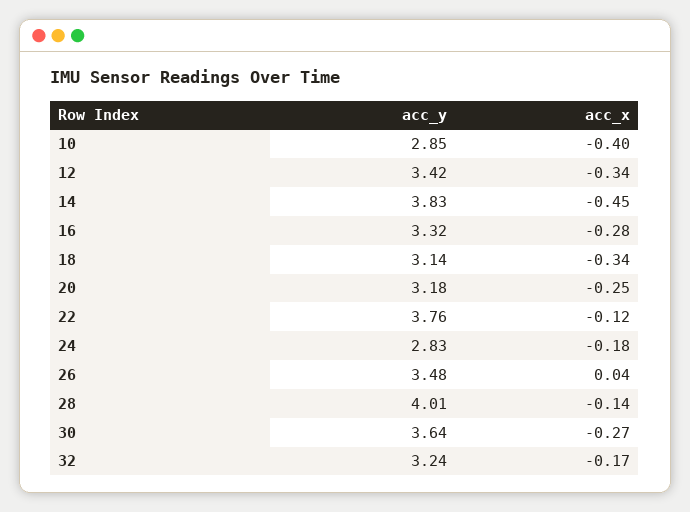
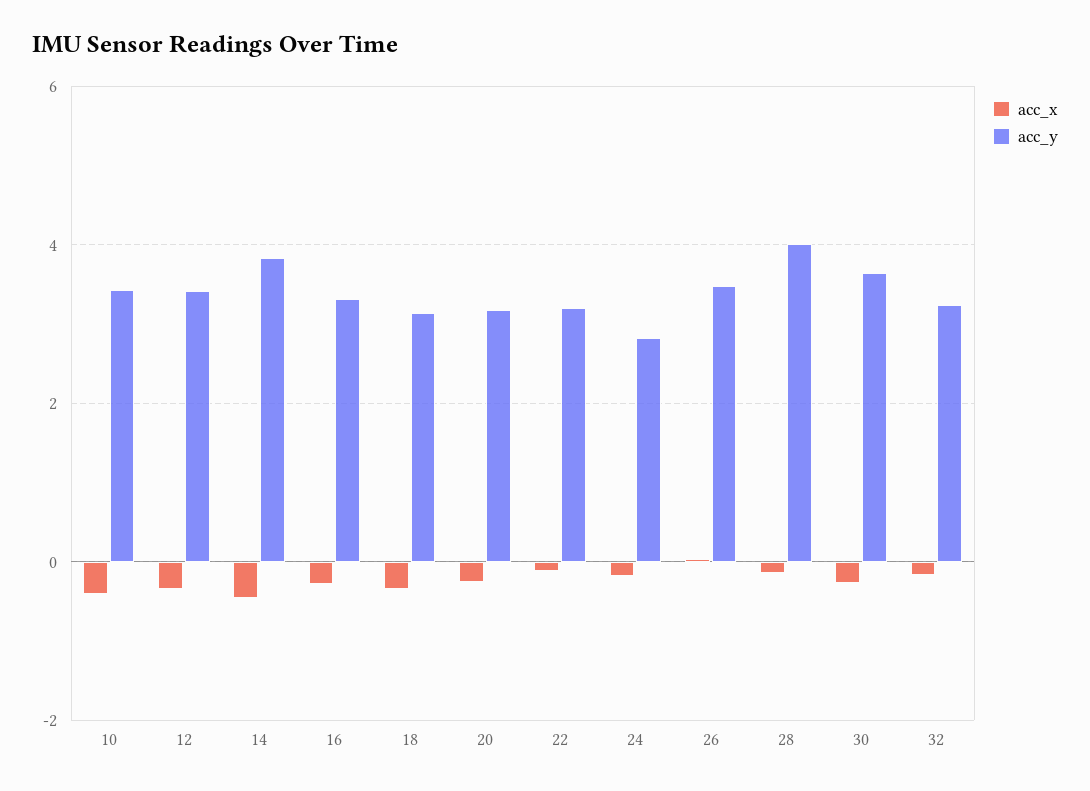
acc_y, 10: 2.85 -> 3.4
acc_y, 22: 3.76 -> 3.2

